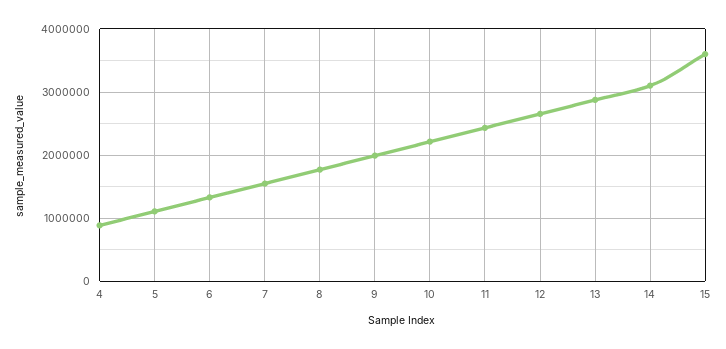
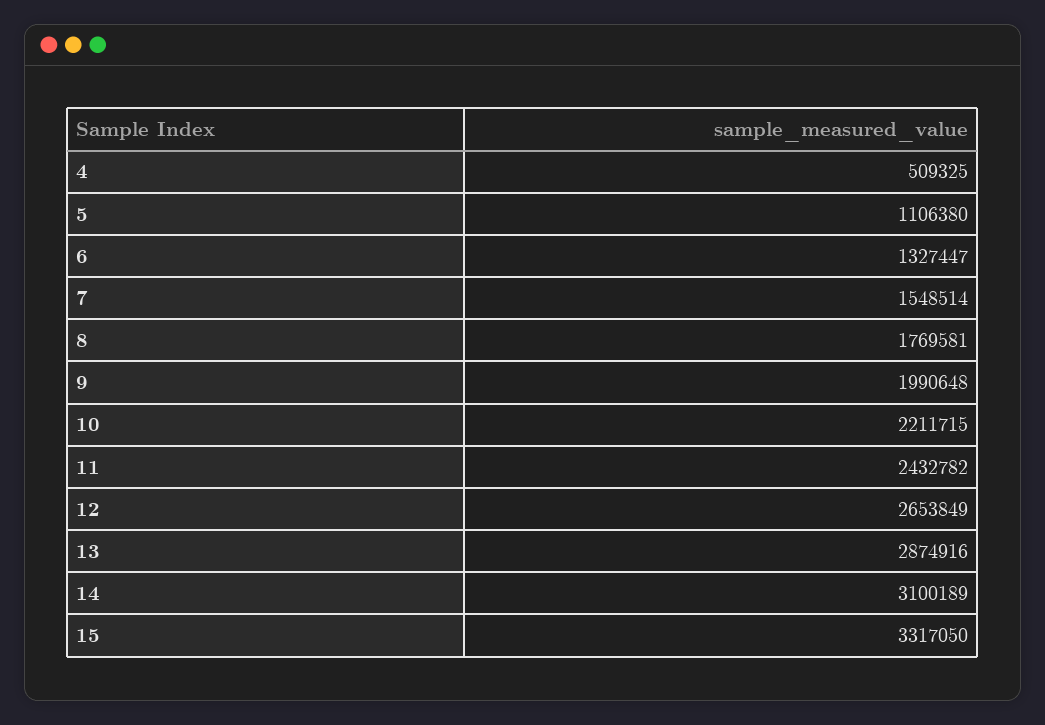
4: 900000 -> 509325
15: 3600000 -> 3317050

